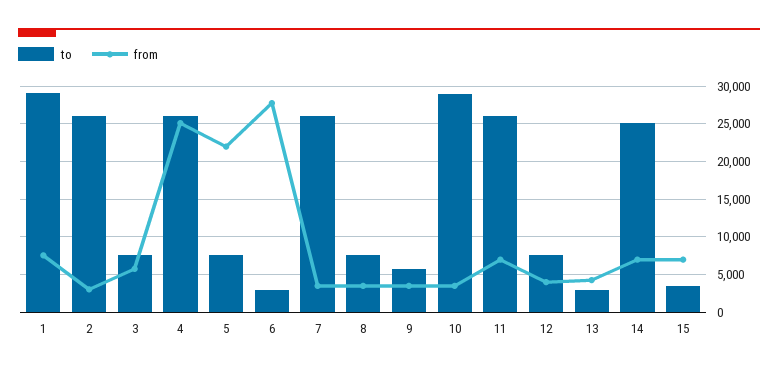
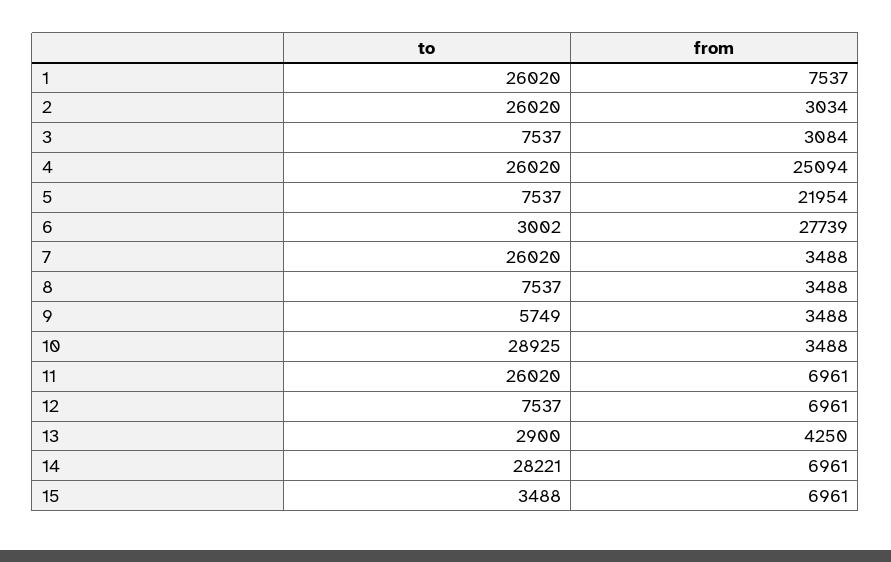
to, 1: 29000 -> 26020
from, 3: 6000 -> 3084
from, 12: 4000 -> 6961
to, 14: 25000 -> 28221

